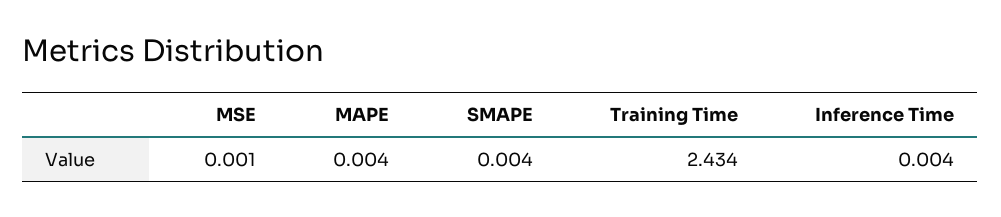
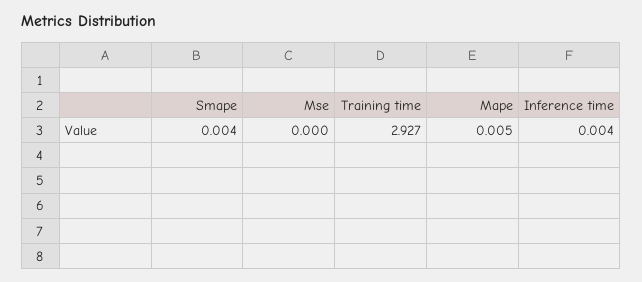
MSE: 0.001 -> 0
MAPE: 0.004 -> 0.005
Training Time: 2.434 -> 2.927

